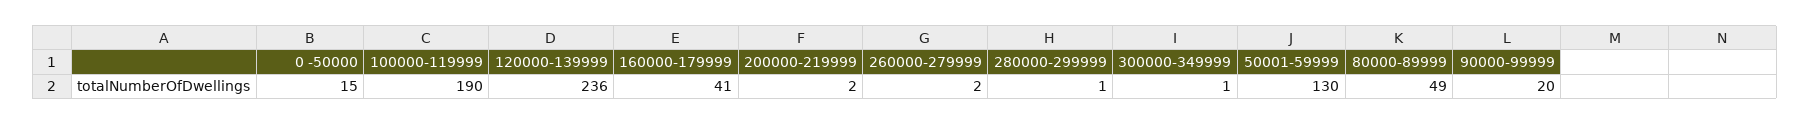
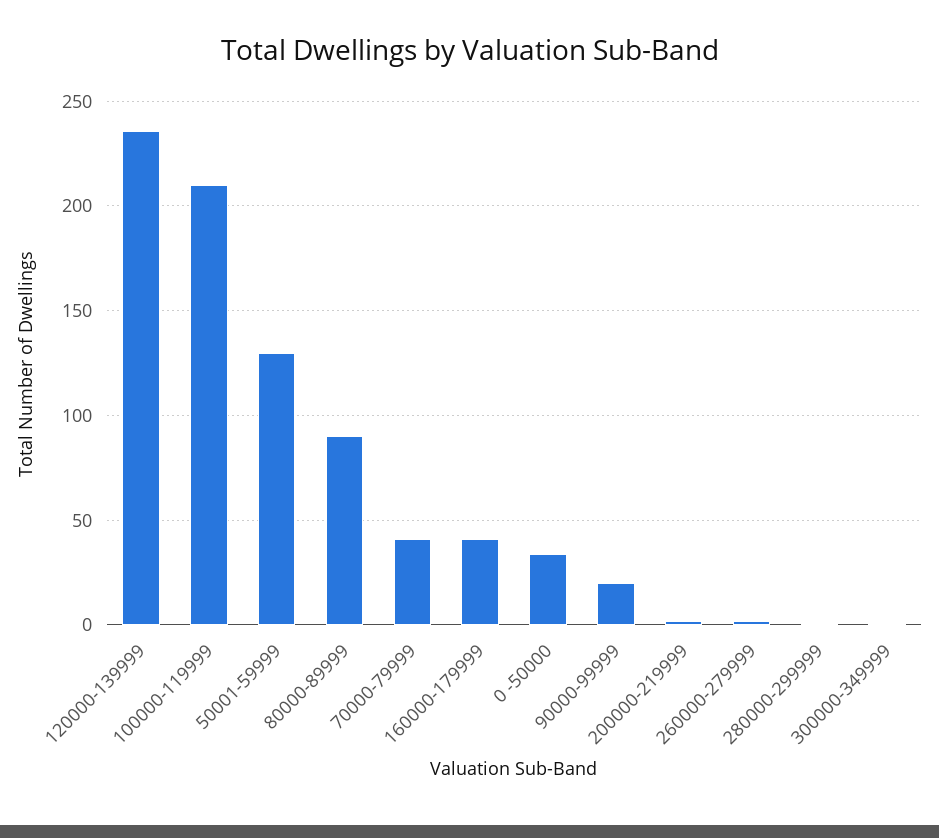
0 -50000: 15 -> 35
100000-119999: 190 -> 210
80000-89999: 49 -> 90
70000-79999: none -> 40

